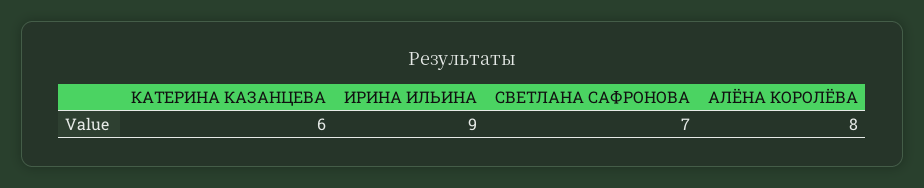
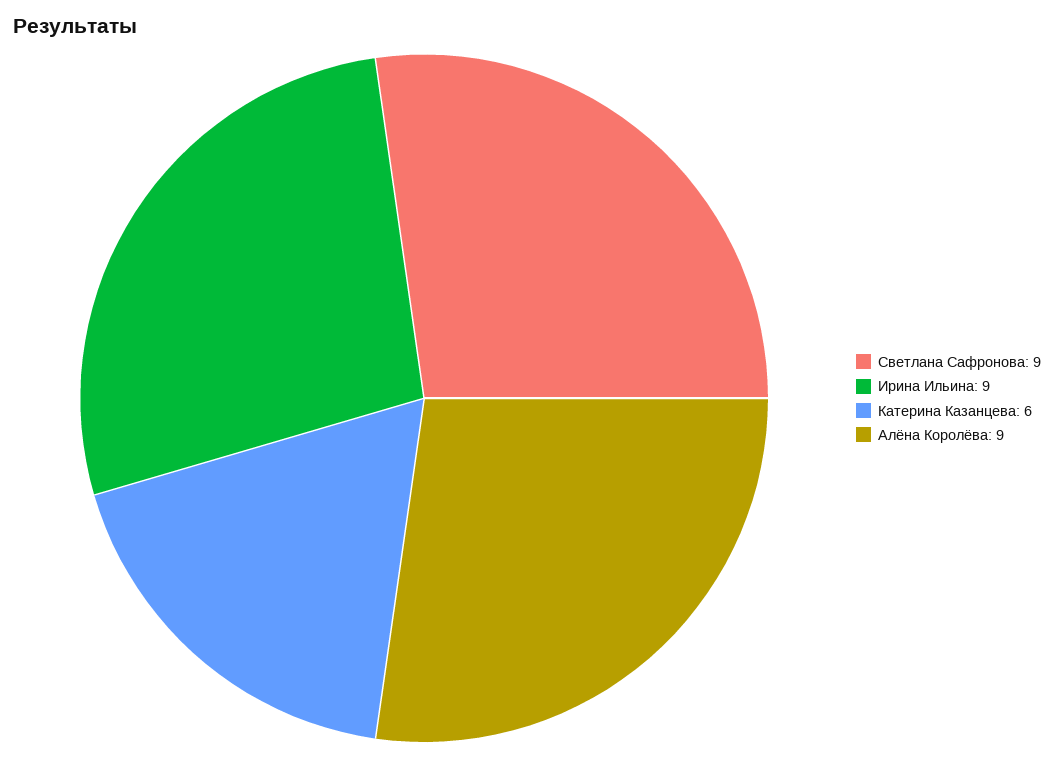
СВЕТЛАНА САФРОНОВА: 7 -> 9
АЛЁНА КОРОЛЁВА: 8 -> 9

